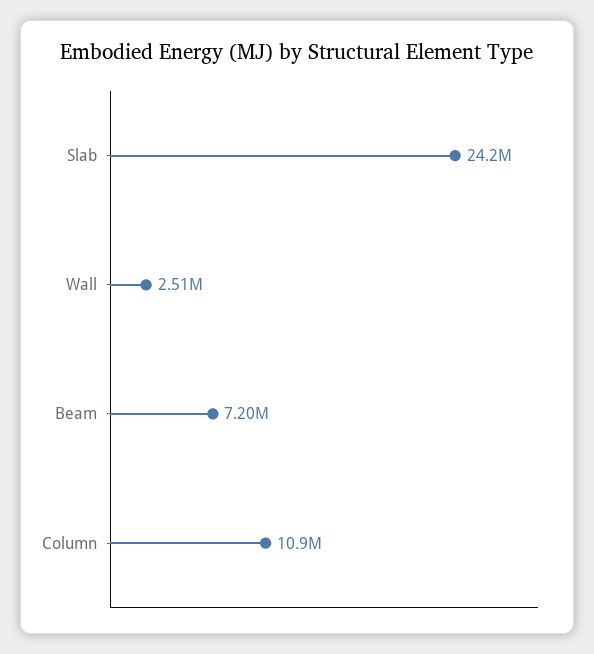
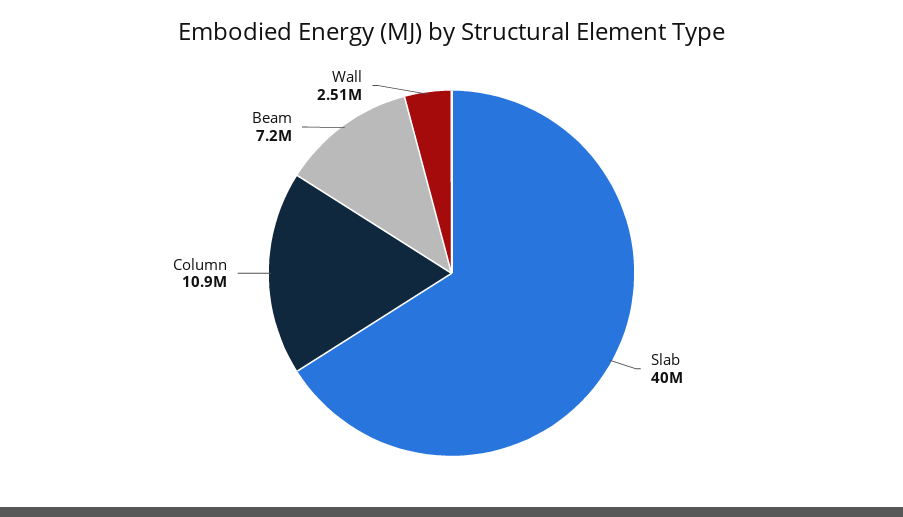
Slab: 24200000 -> 40000000

